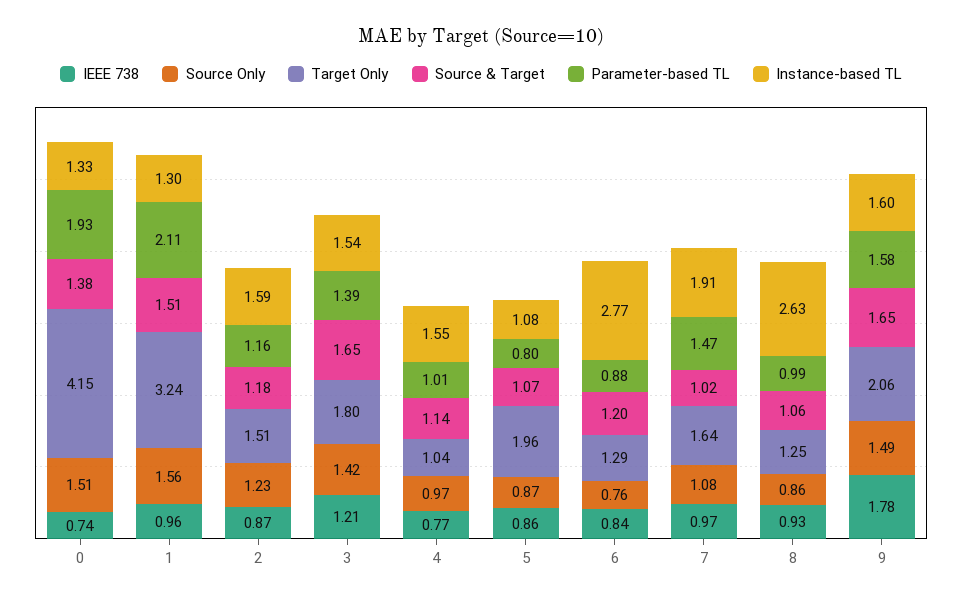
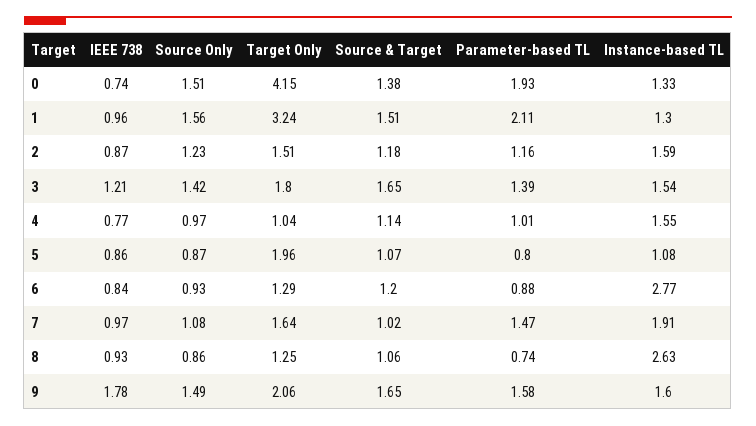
Source Only, 6: 0.76 -> 0.93
Parameter-based TL, 8: 0.99 -> 0.74

